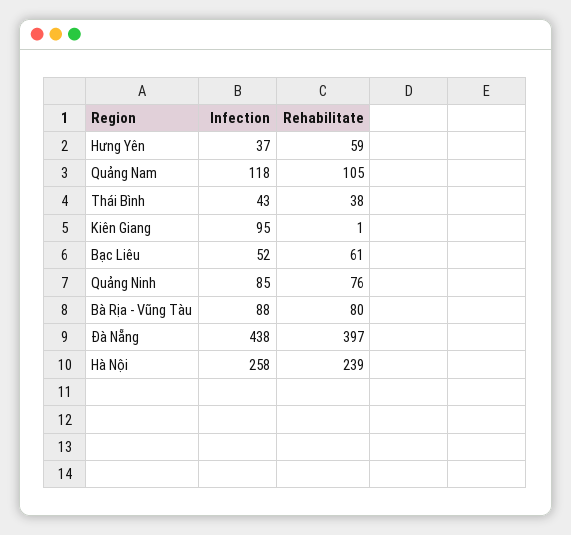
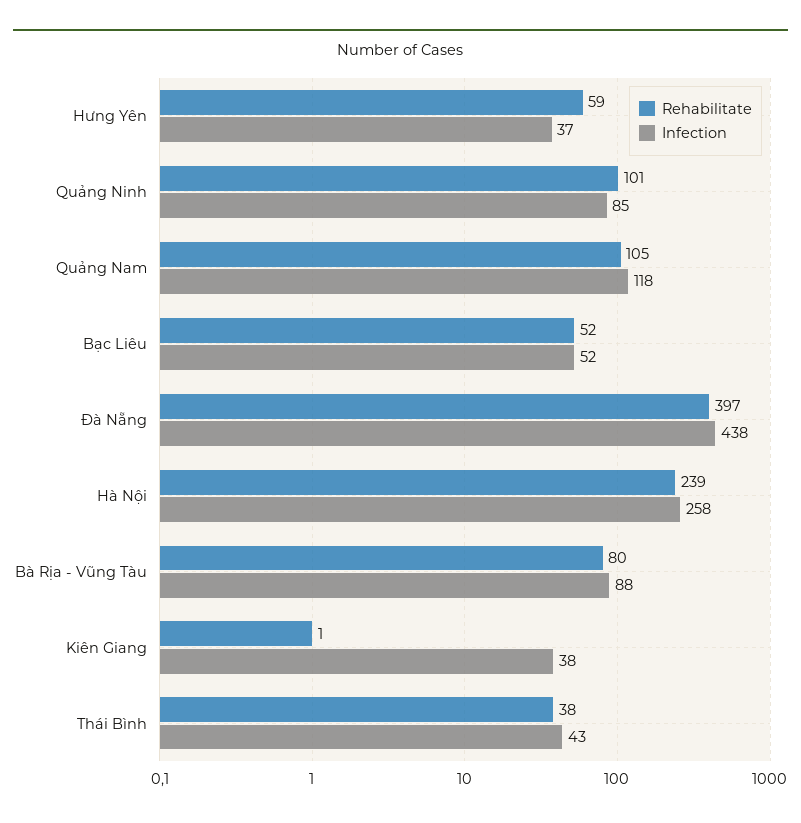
Infection, Kiên Giang: 95 -> 38
Rehabilitate, Bạc Liêu: 61 -> 52
Rehabilitate, Quảng Ninh: 76 -> 101

